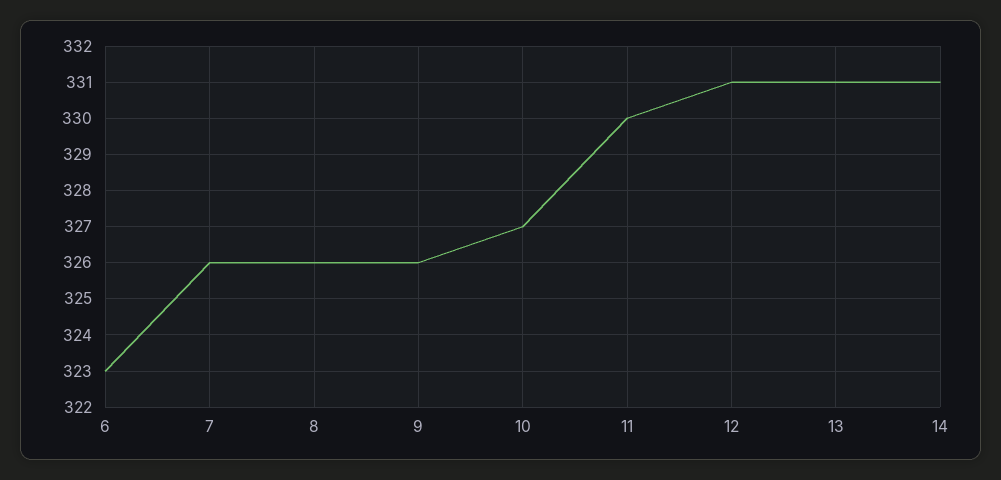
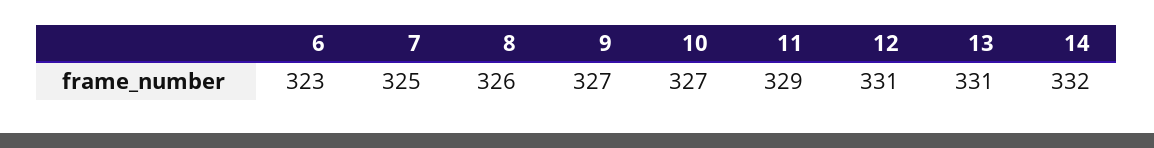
7: 326 -> 325
9: 326 -> 327
11: 330 -> 329
14: 331 -> 332

